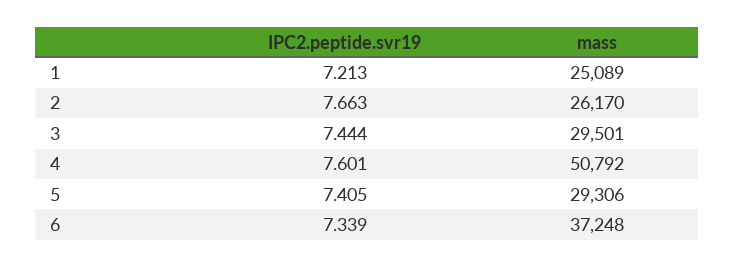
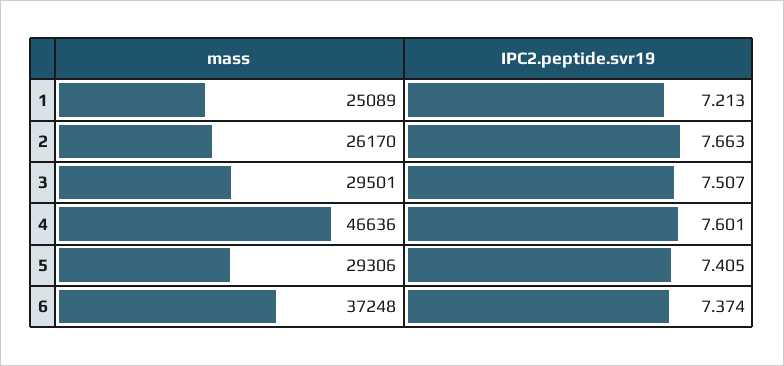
IPC2.peptide.svr19, 3: 7.444 -> 7.507
mass, 4: 50792 -> 46636
IPC2.peptide.svr19, 6: 7.339 -> 7.374

